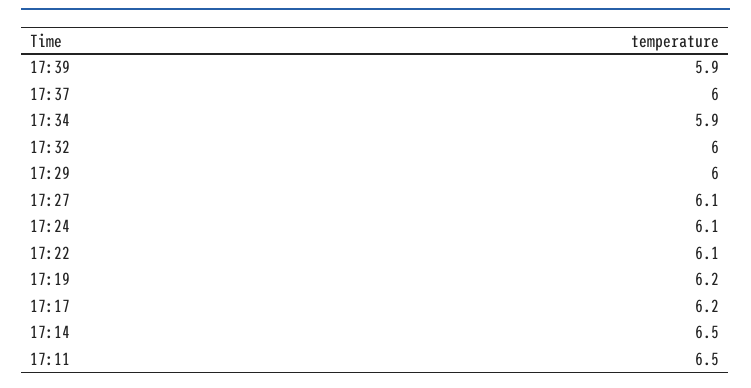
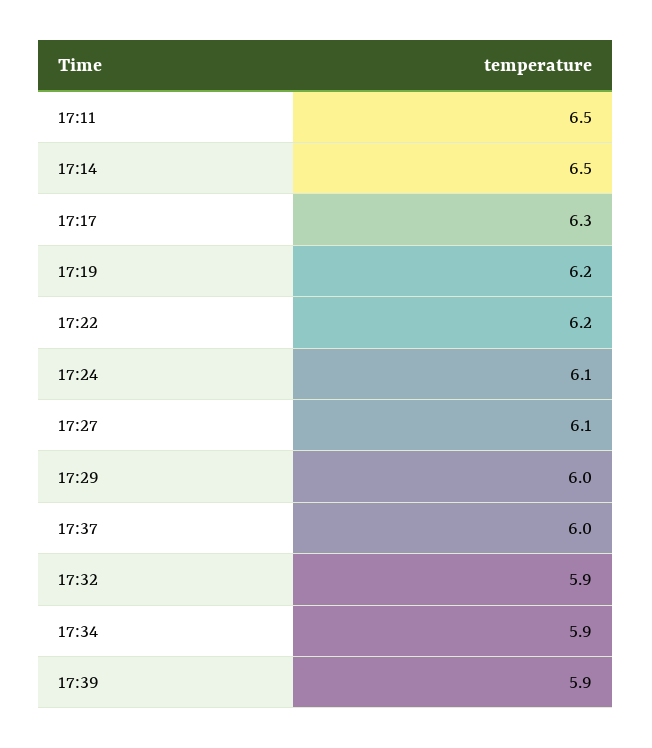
17:32: 6 -> 5.9
17:22: 6.1 -> 6.2
17:17: 6.2 -> 6.3

